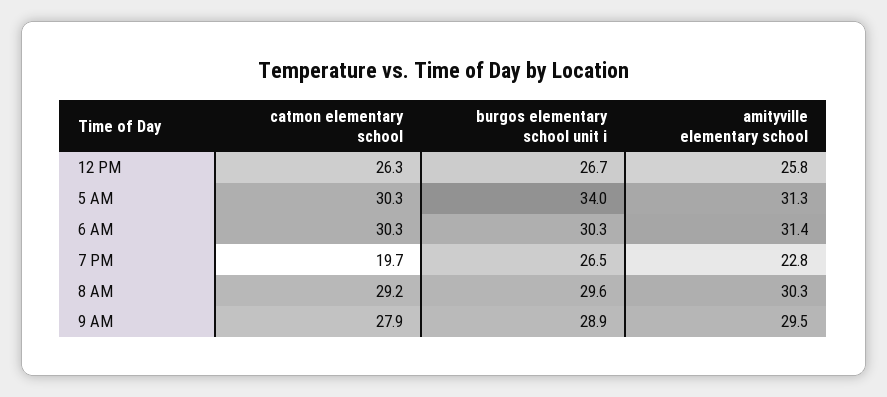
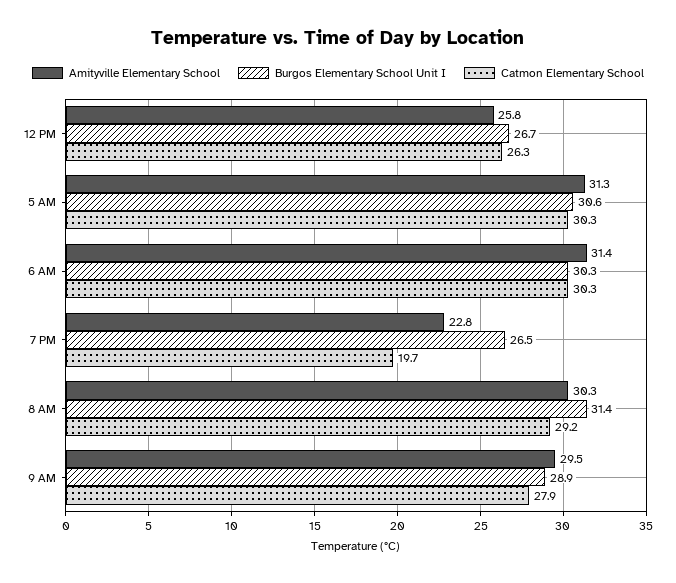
burgos elementary school unit i, 5 AM: 34 -> 30.6
burgos elementary school unit i, 8 AM: 29.6 -> 31.4

